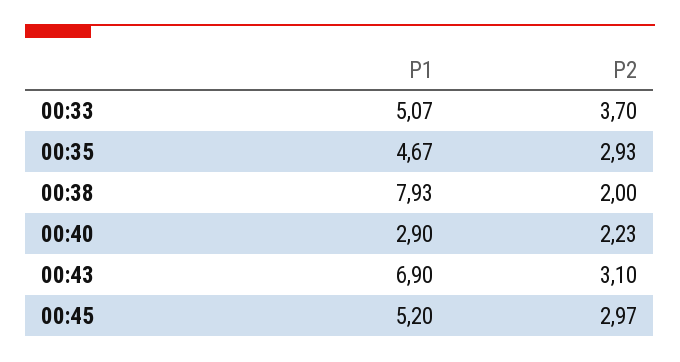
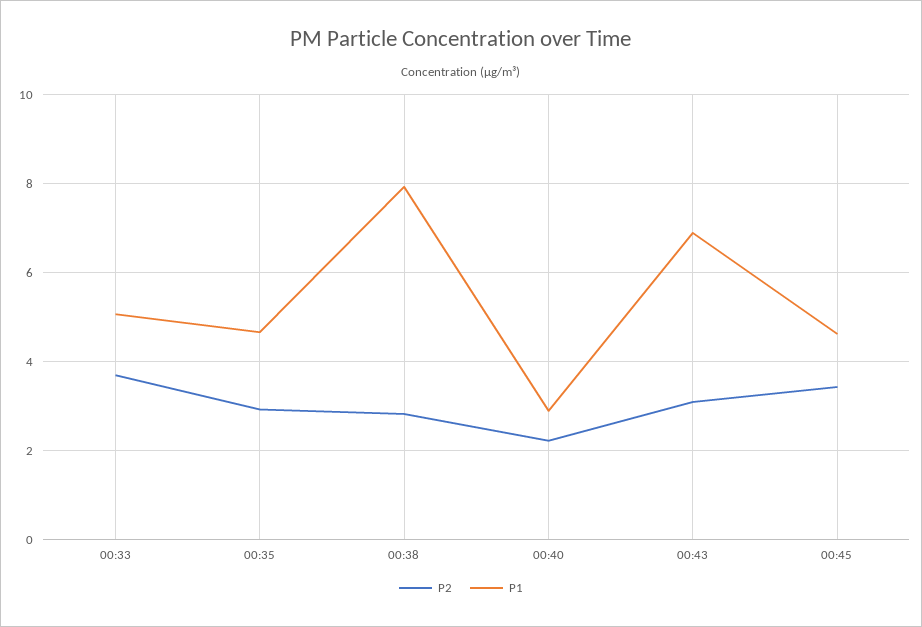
P2, 00:38: 2 -> 2.8
P1, 00:45: 5.2 -> 4.6
P2, 00:45: 2.97 -> 3.4

